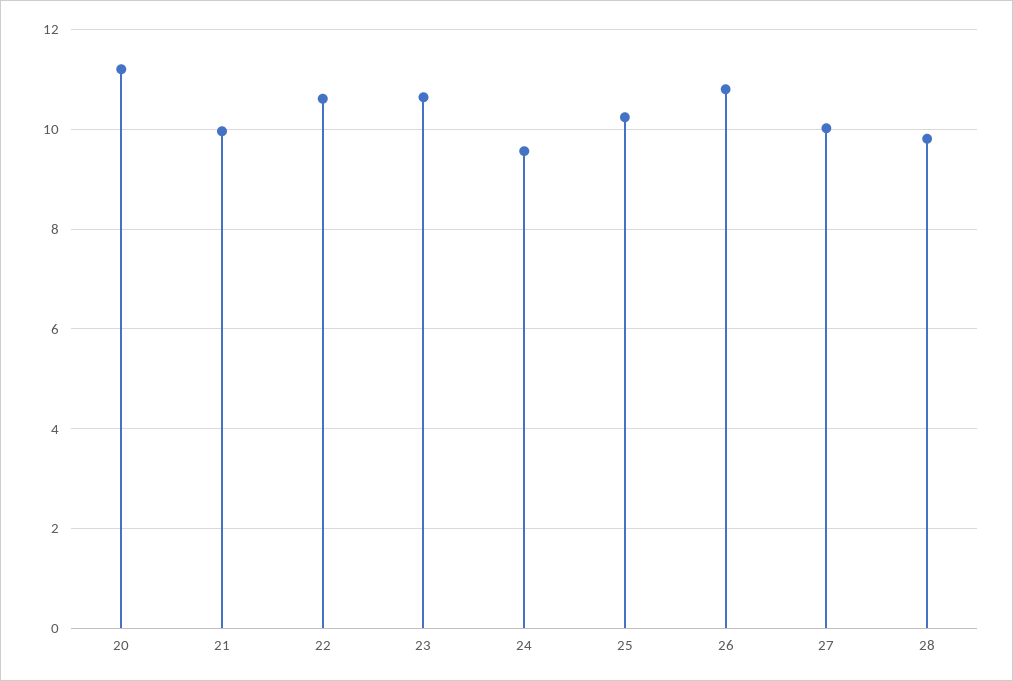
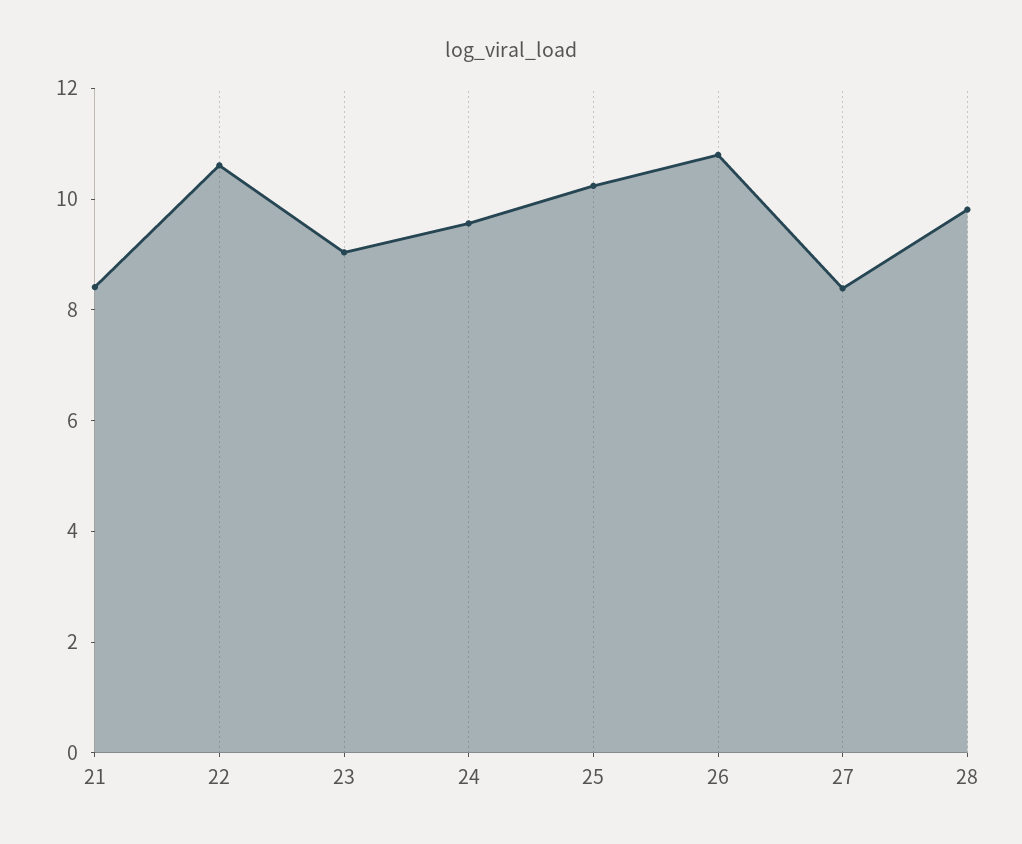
20: 11.2 -> none
21: 10 -> 8.5
23: 10.6 -> 9
27: 10 -> 8.5

